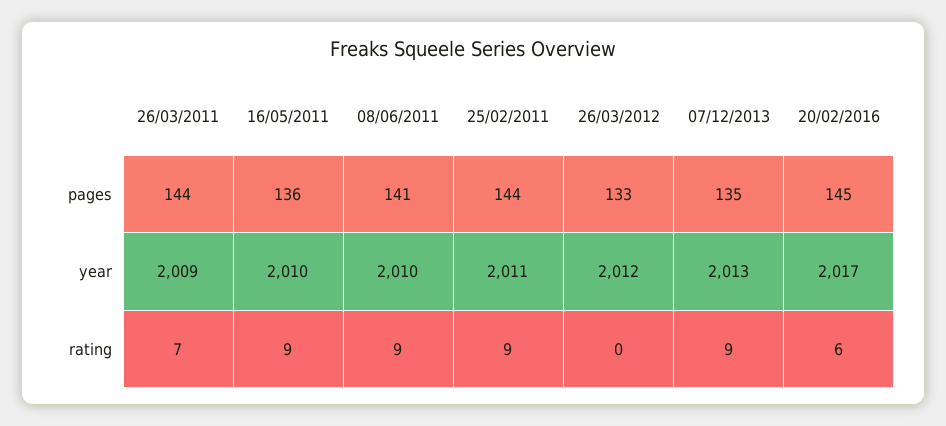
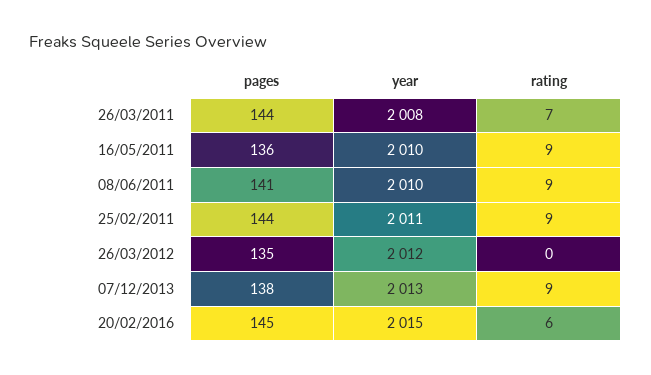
26/03/2012, pages: 133 -> 135
07/12/2013, pages: 135 -> 138
26/03/2011, year: 2009 -> 2008
20/02/2016, year: 2017 -> 2015

